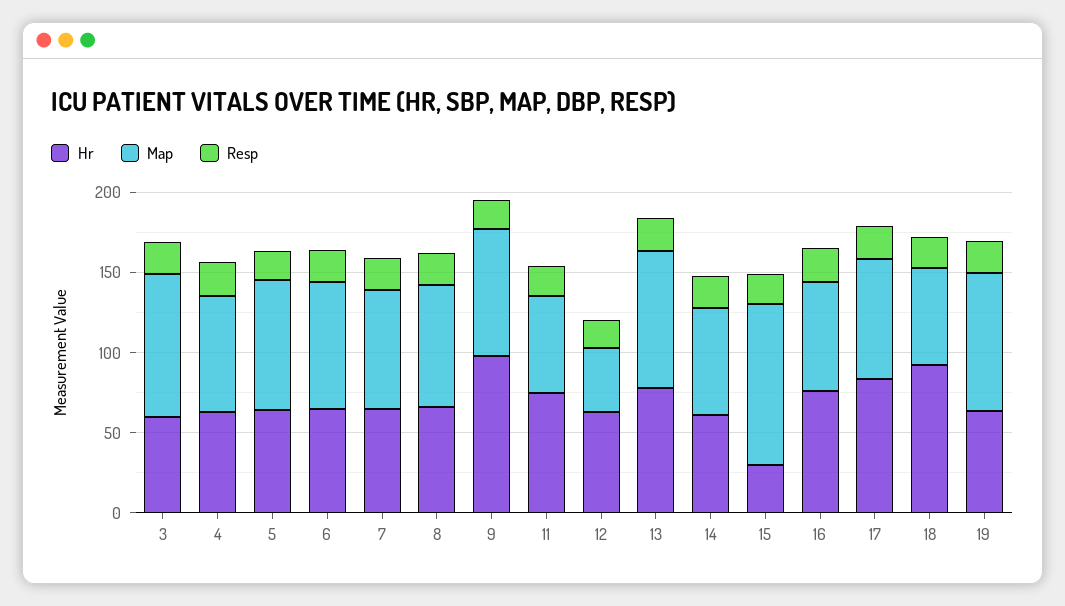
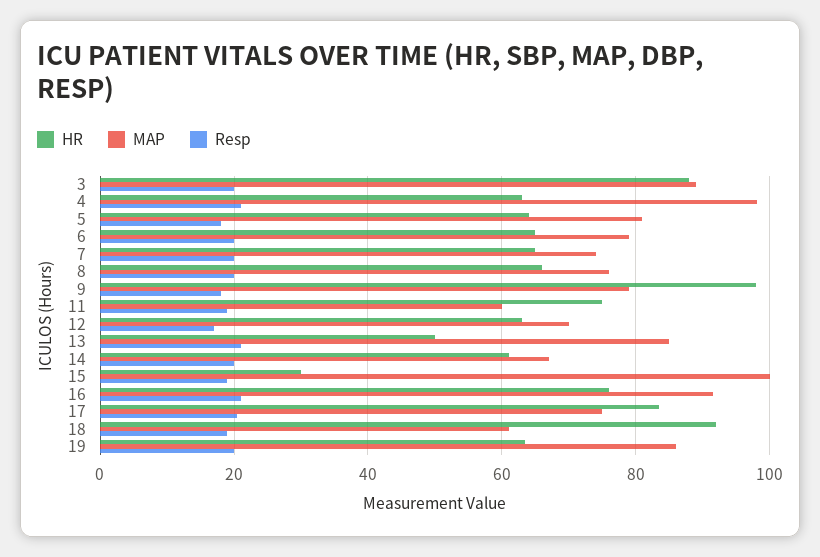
Hr, 3: 60 -> 88
Map, 4: 70 -> 98
Map, 12: 40 -> 70
Hr, 13: 80 -> 50
Map, 16: 70 -> 92

